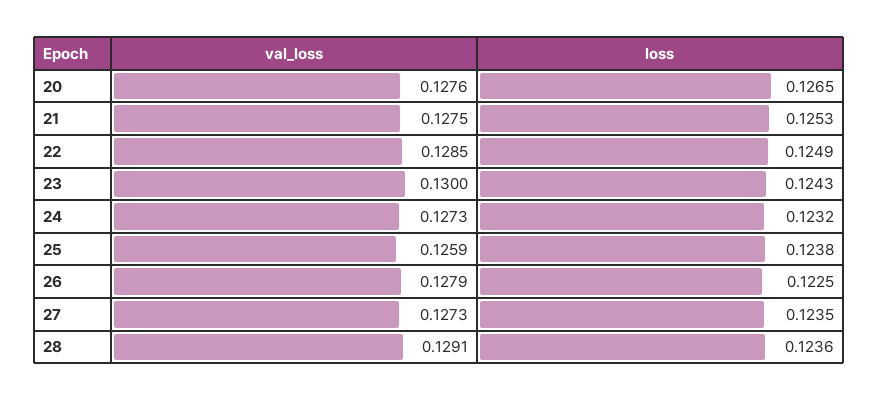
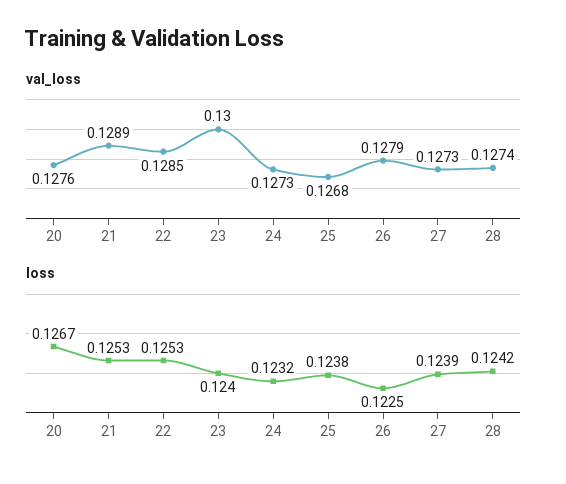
loss, 20: 0.1265 -> 0.1267
val_loss, 21: 0.1275 -> 0.1289
loss, 22: 0.1249 -> 0.1253
loss, 23: 0.1243 -> 0.124
val_loss, 25: 0.1259 -> 0.1268
loss, 27: 0.1235 -> 0.1239
val_loss, 28: 0.1291 -> 0.1274
loss, 28: 0.1236 -> 0.1242

